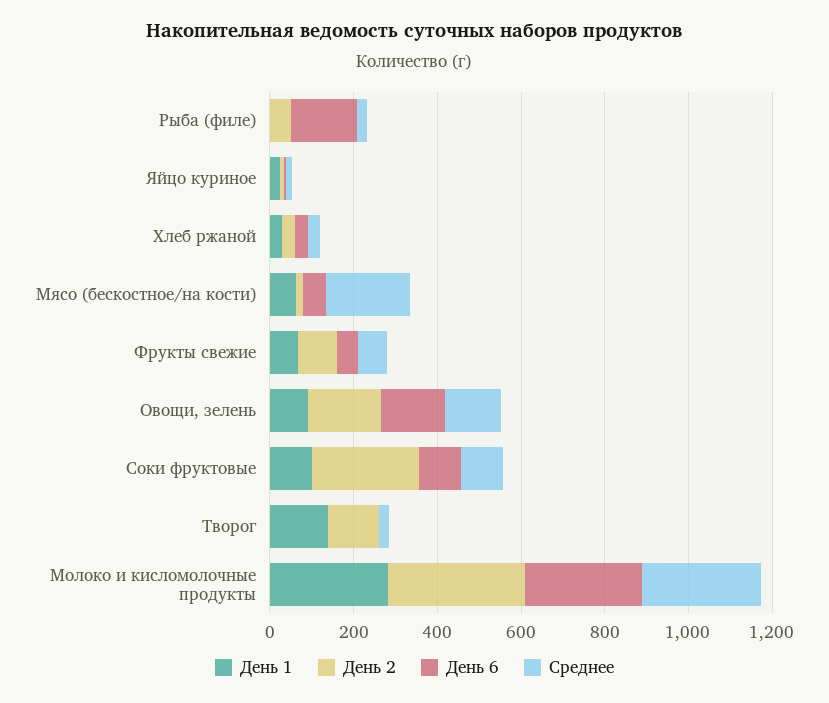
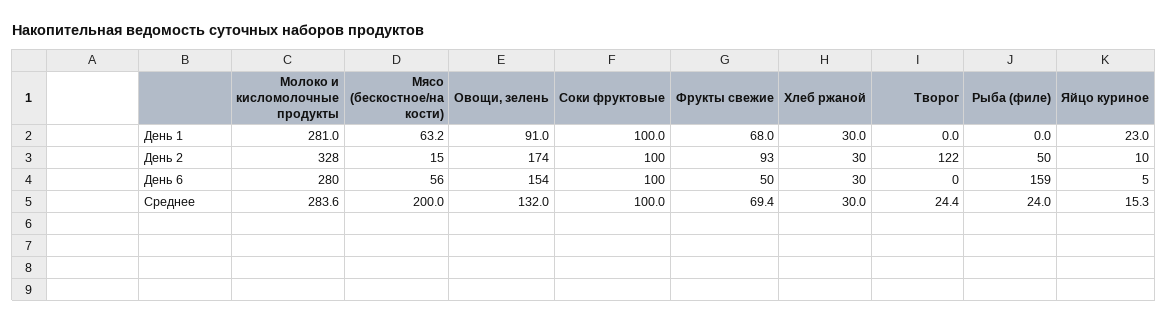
День 2, Соки фруктовые: 250 -> 100
День 1, Творог: 150 -> 0

